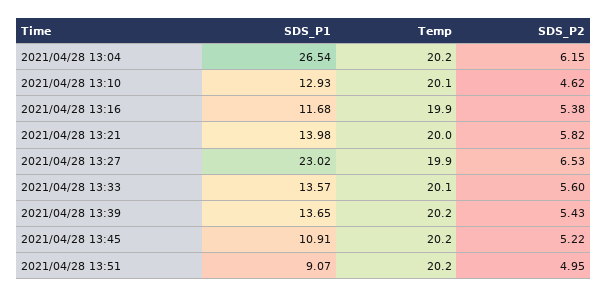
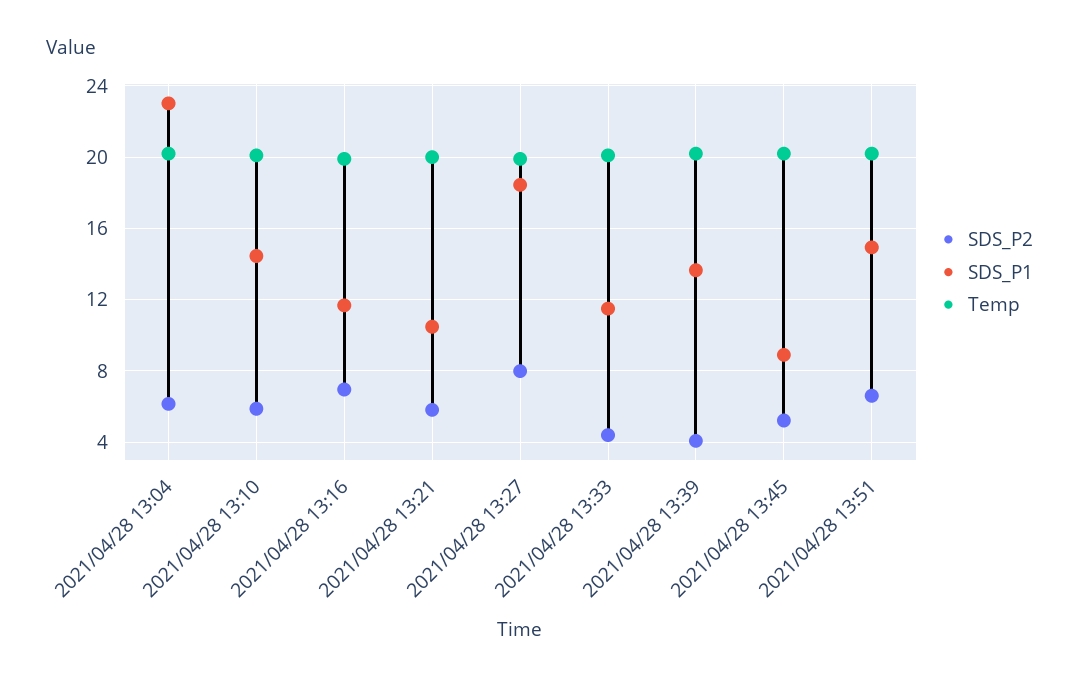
SDS_P1, 2021/04/28 13:04: 26.54 -> 23
SDS_P1, 2021/04/28 13:10: 12.93 -> 14.5
SDS_P2, 2021/04/28 13:10: 4.62 -> 6
SDS_P2, 2021/04/28 13:16: 5.38 -> 7
SDS_P1, 2021/04/28 13:21: 13.98 -> 10.5
SDS_P1, 2021/04/28 13:27: 23.02 -> 18.5
SDS_P2, 2021/04/28 13:27: 6.53 -> 8
SDS_P1, 2021/04/28 13:33: 13.57 -> 11.5
SDS_P2, 2021/04/28 13:33: 5.6 -> 4.5
SDS_P2, 2021/04/28 13:39: 5.43 -> 4
SDS_P1, 2021/04/28 13:45: 10.91 -> 9
SDS_P1, 2021/04/28 13:51: 9.07 -> 15
SDS_P2, 2021/04/28 13:51: 4.95 -> 6.5

